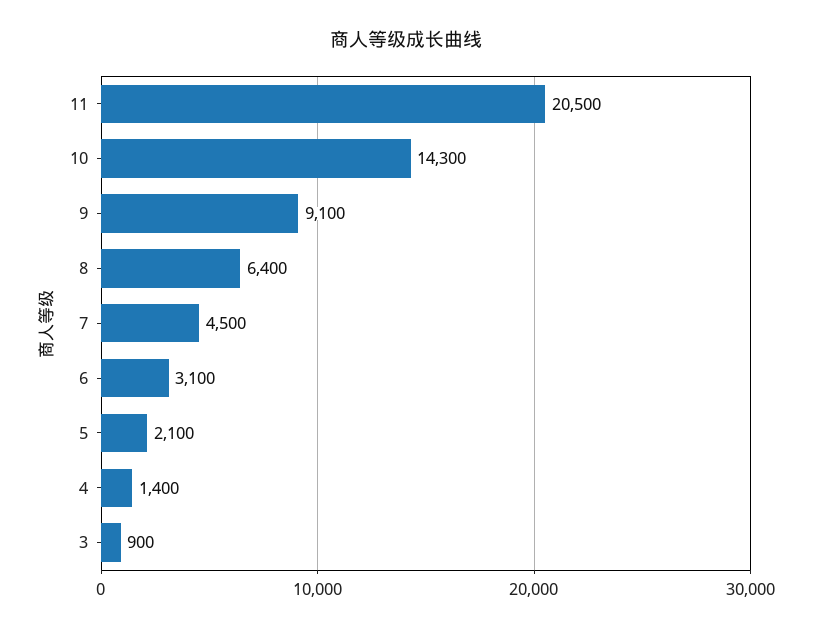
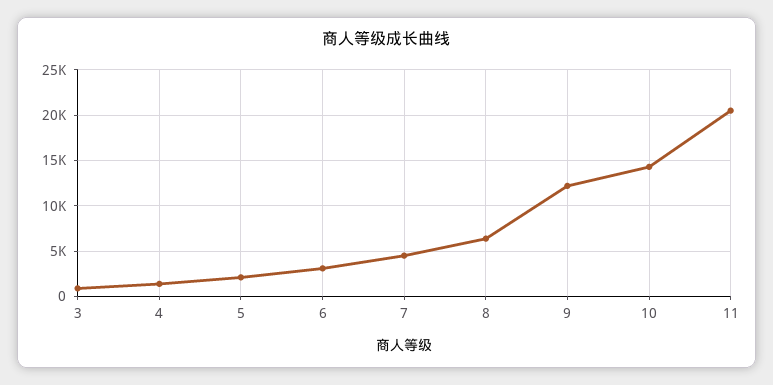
9: 9100 -> 12000

